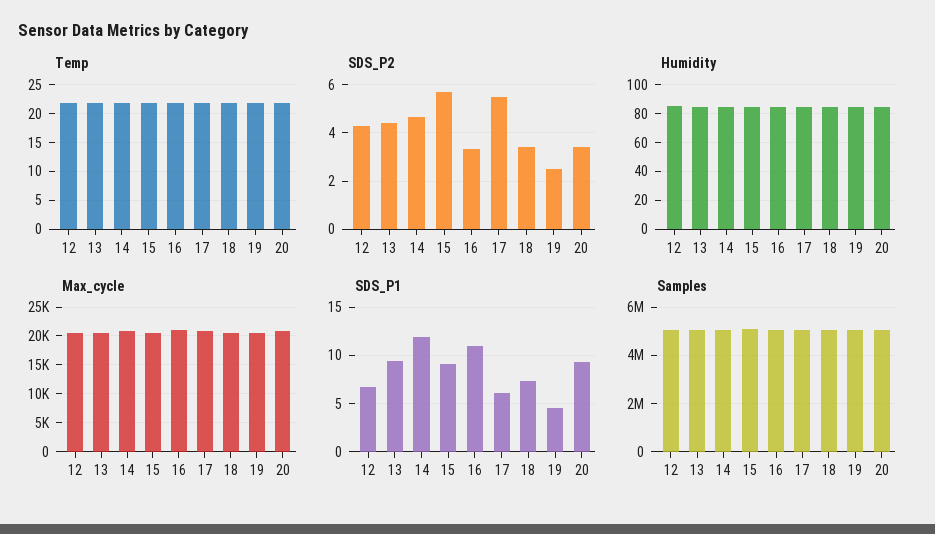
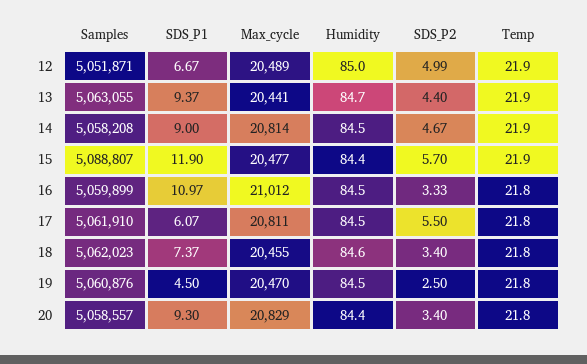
SDS_P2, 12: 4.25 -> 4.99
SDS_P1, 14: 12 -> 9
SDS_P1, 15: 9 -> 11.9

